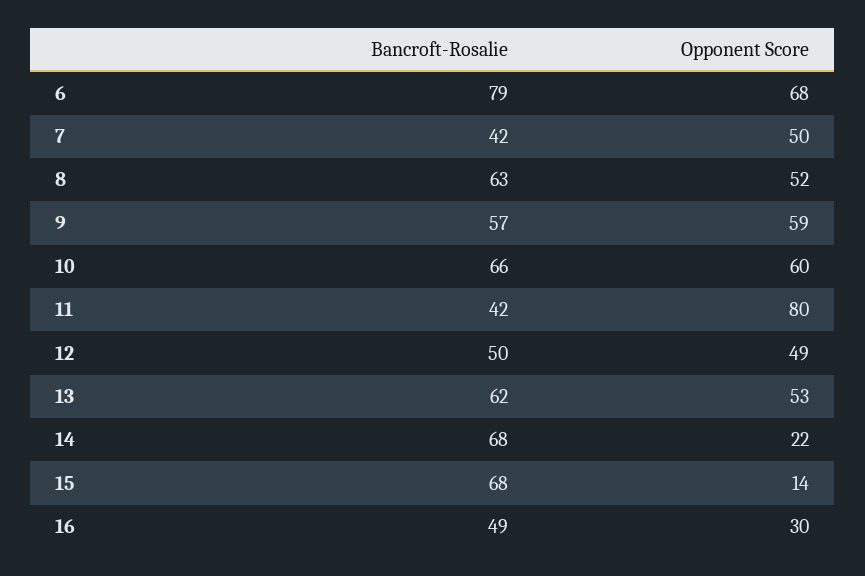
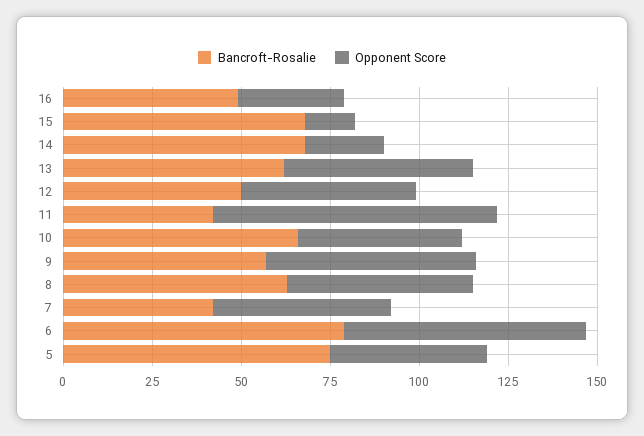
Opponent Score, 10: 60 -> 45
Bancroft-Rosalie, 5: none -> 75
Opponent Score, 5: none -> 45

